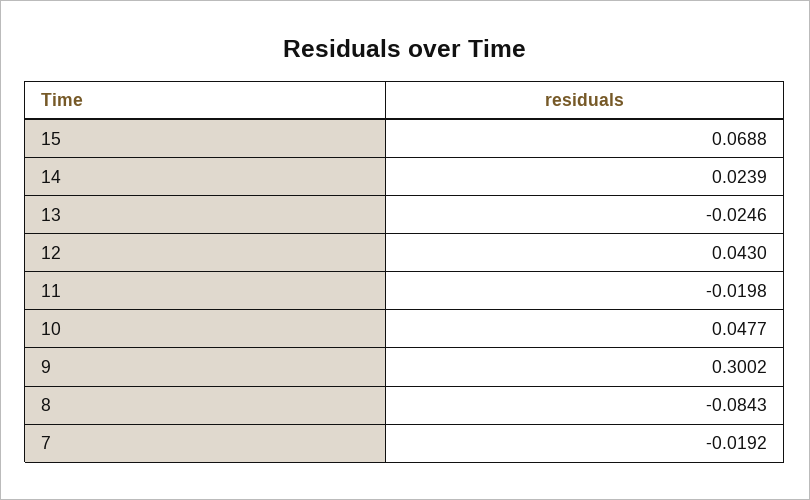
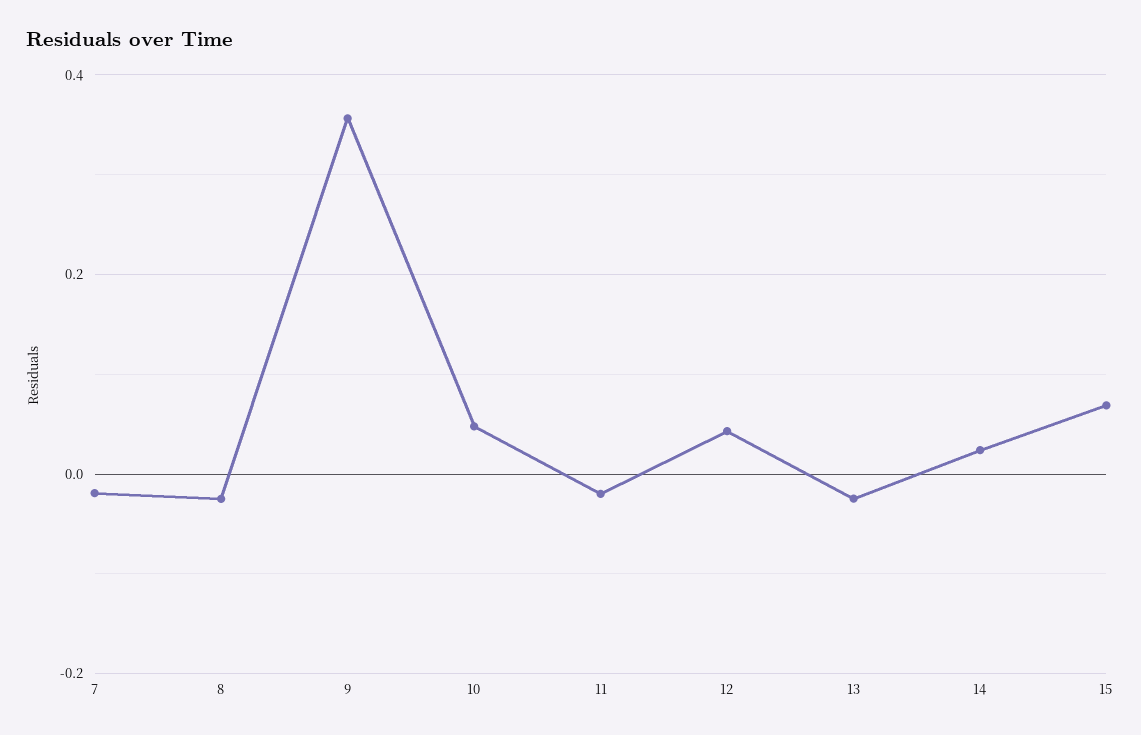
9: 0.3002 -> 0.36
8: -0.0843 -> -0.02

